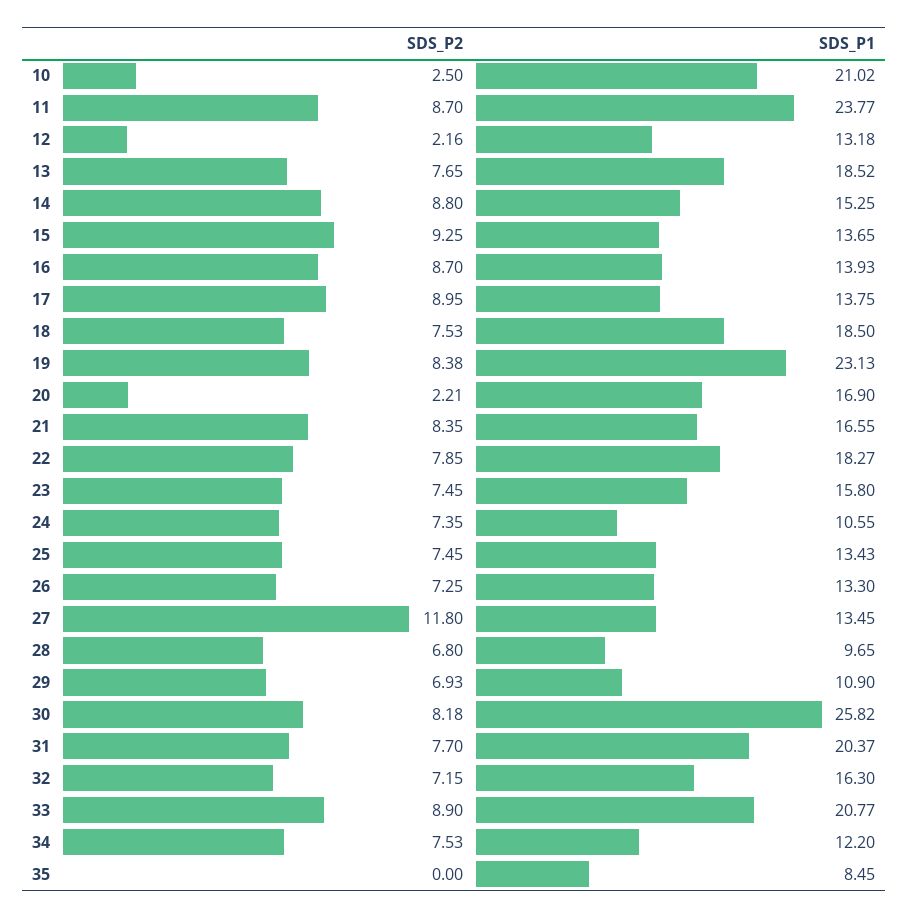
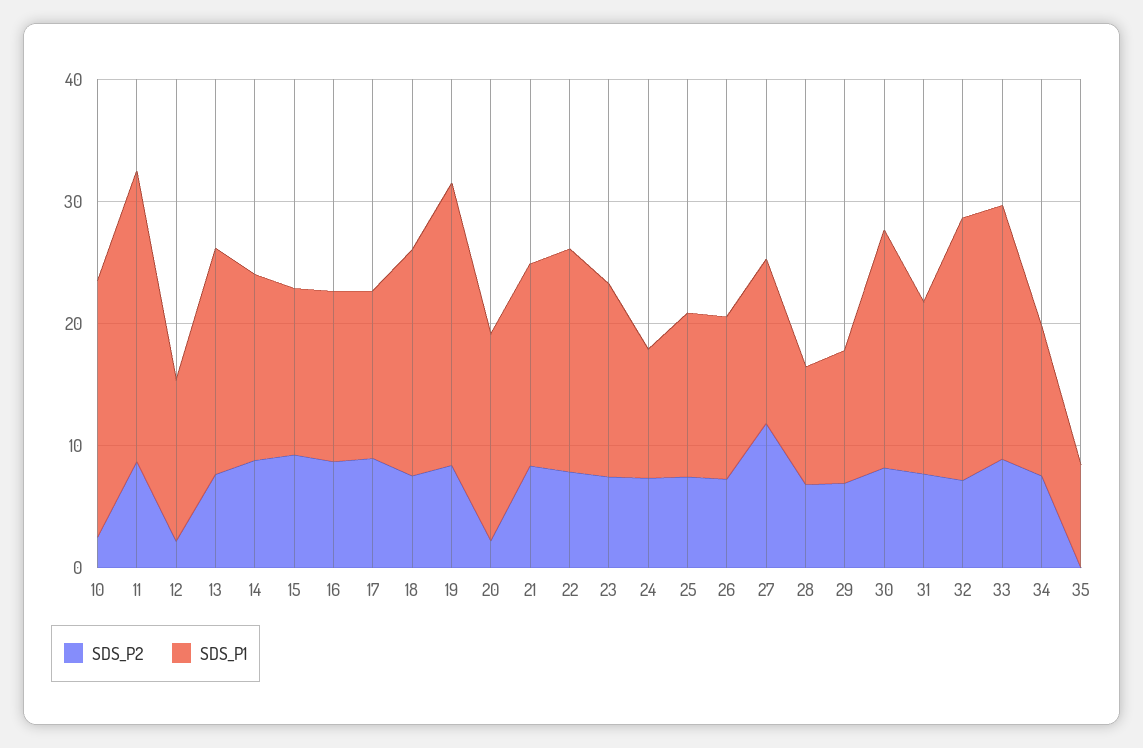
SDS_P1, 30: 25.82 -> 20
SDS_P1, 31: 20.37 -> 14
SDS_P1, 32: 16.3 -> 22

